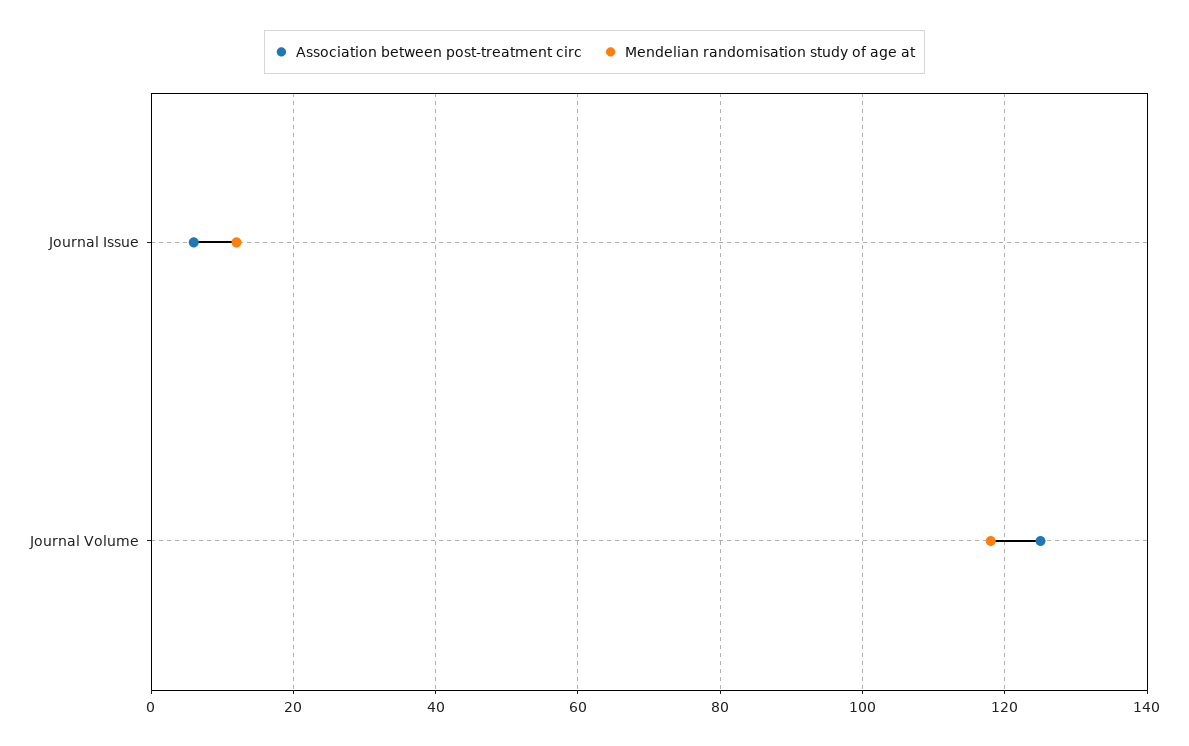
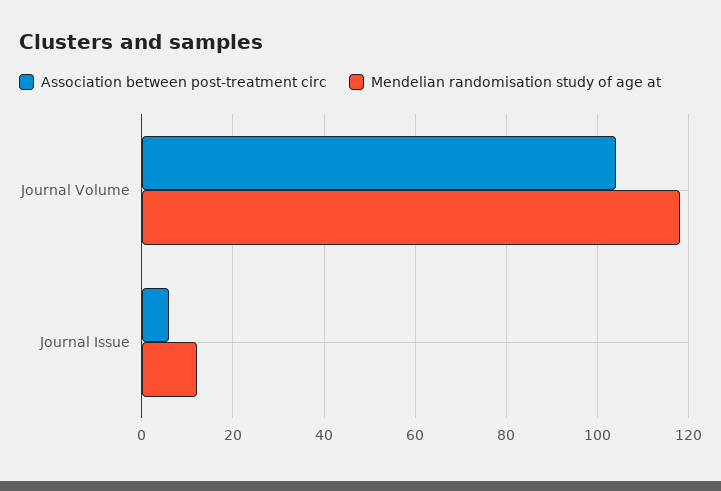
Association between post-treatment circ, Journal Volume: 125 -> 105

